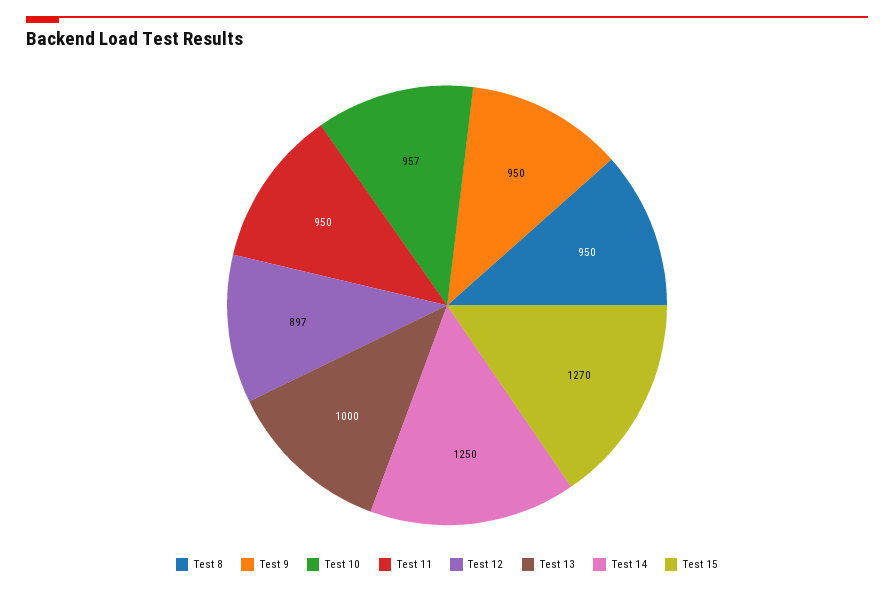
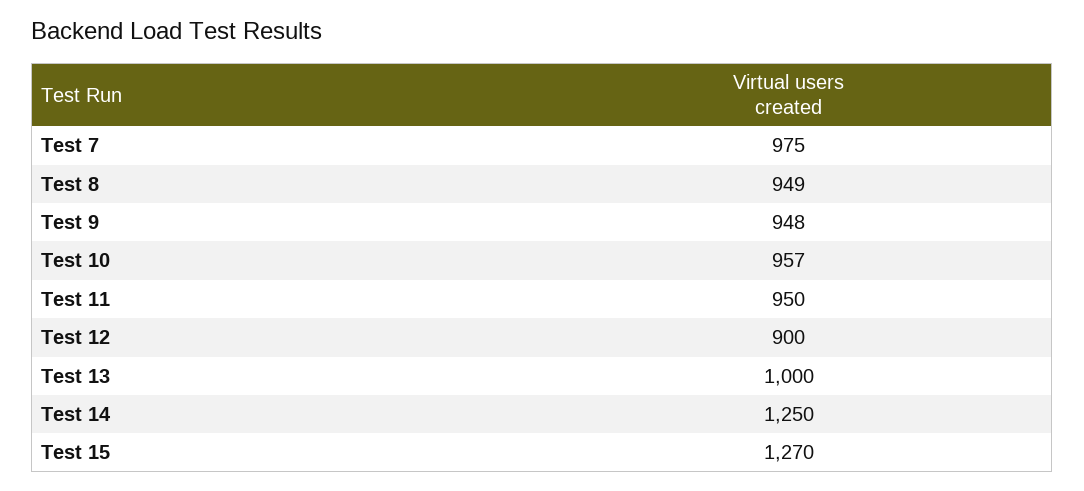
Test 8: 950 -> 949
Test 9: 950 -> 948
Test 12: 897 -> 900
Test 7: none -> 975

